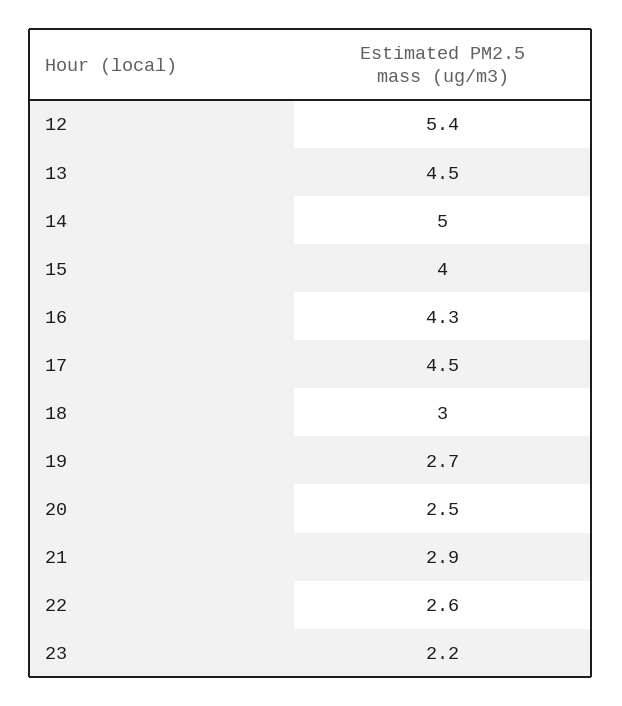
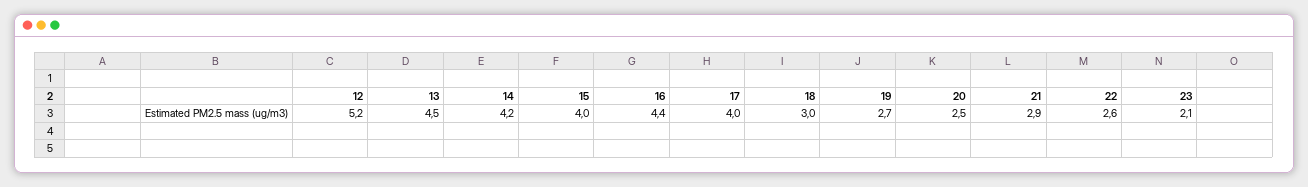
12: 5.4 -> 5.2
14: 5 -> 4.2
16: 4.3 -> 4.4
17: 4.5 -> 4
23: 2.2 -> 2.1

